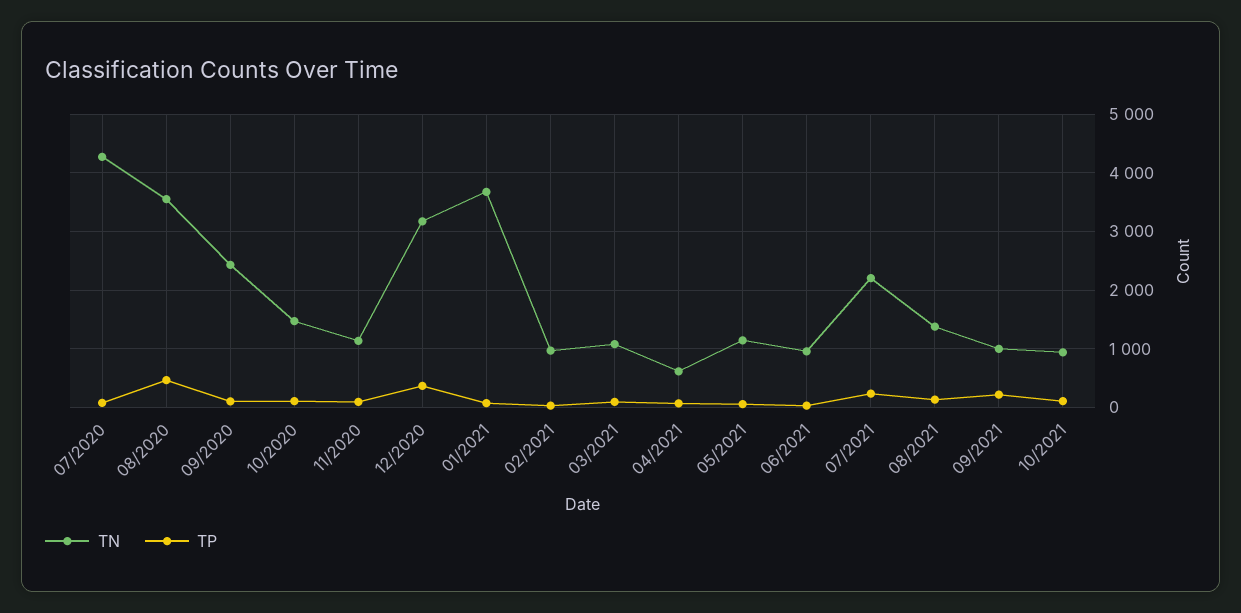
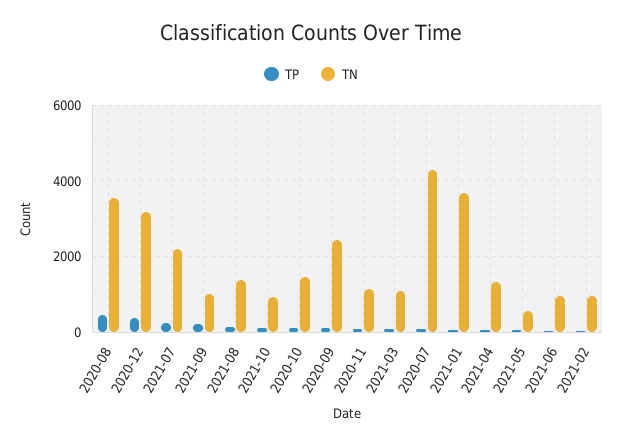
TN, 04/2021: 600 -> 1400
TN, 05/2021: 1200 -> 600

